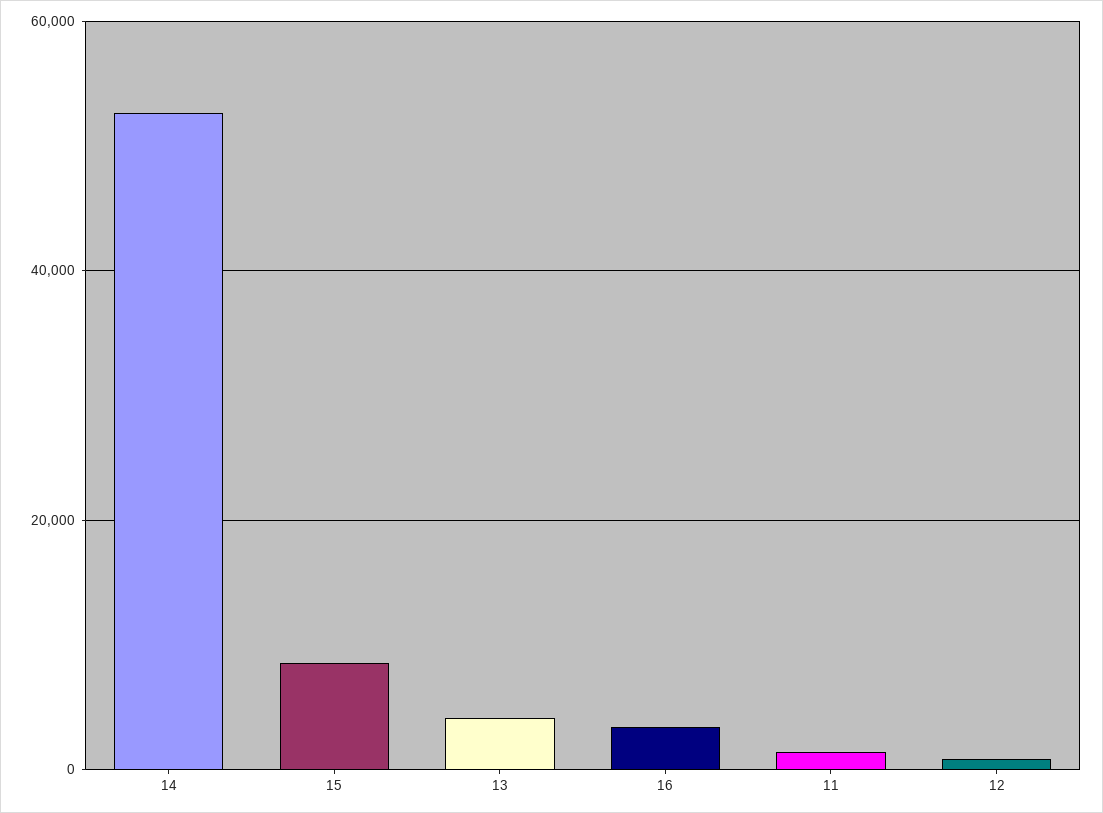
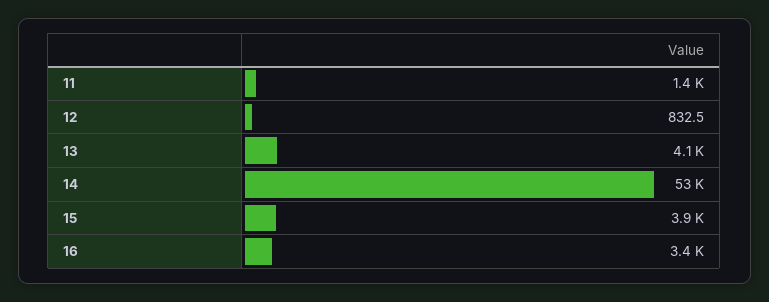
15: 8000 -> 3900

